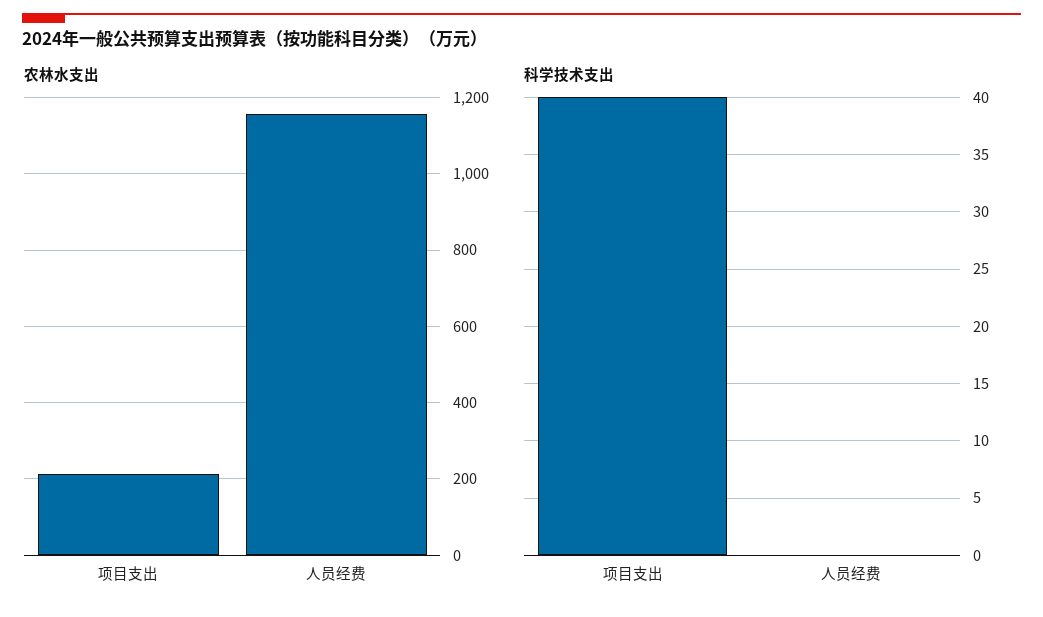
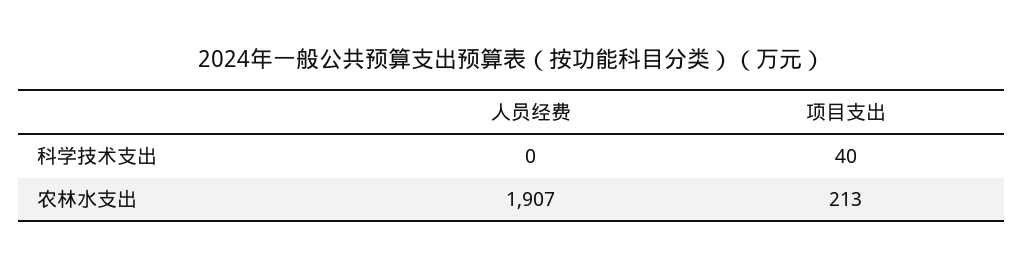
农林水支出, 人员经费: 1160 -> 1907

